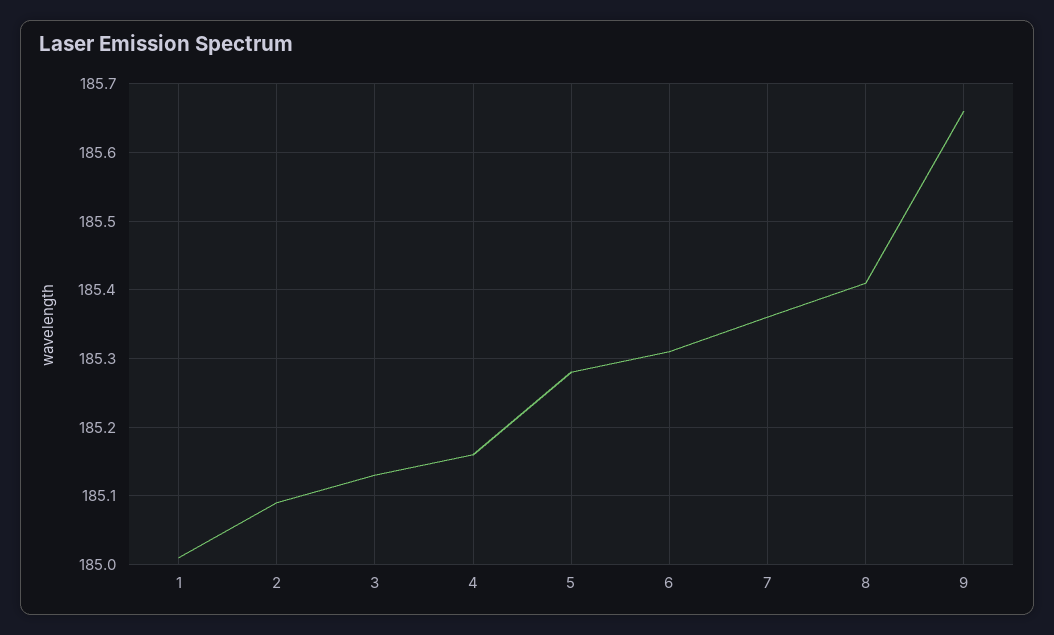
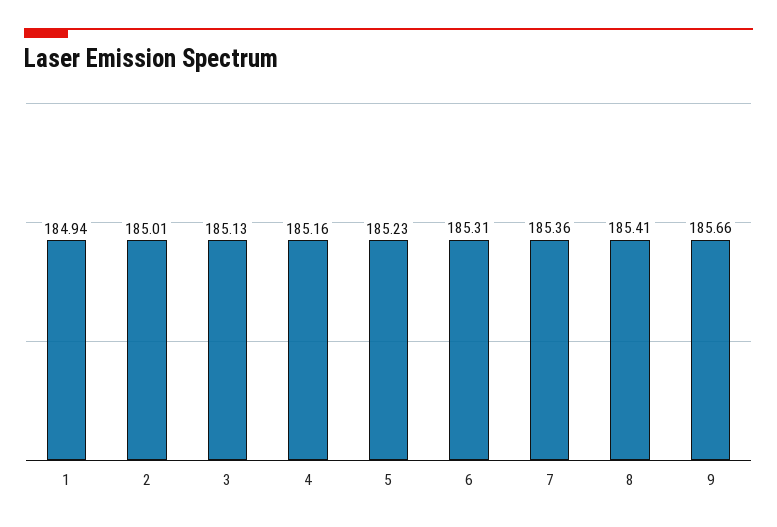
1: 185.01 -> 184.94
2: 185.09 -> 185.01
5: 185.28 -> 185.23

